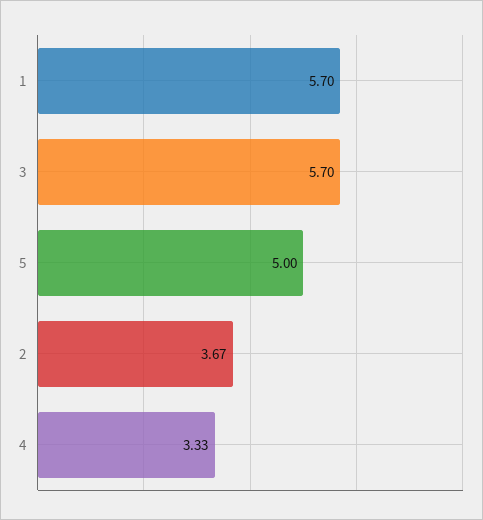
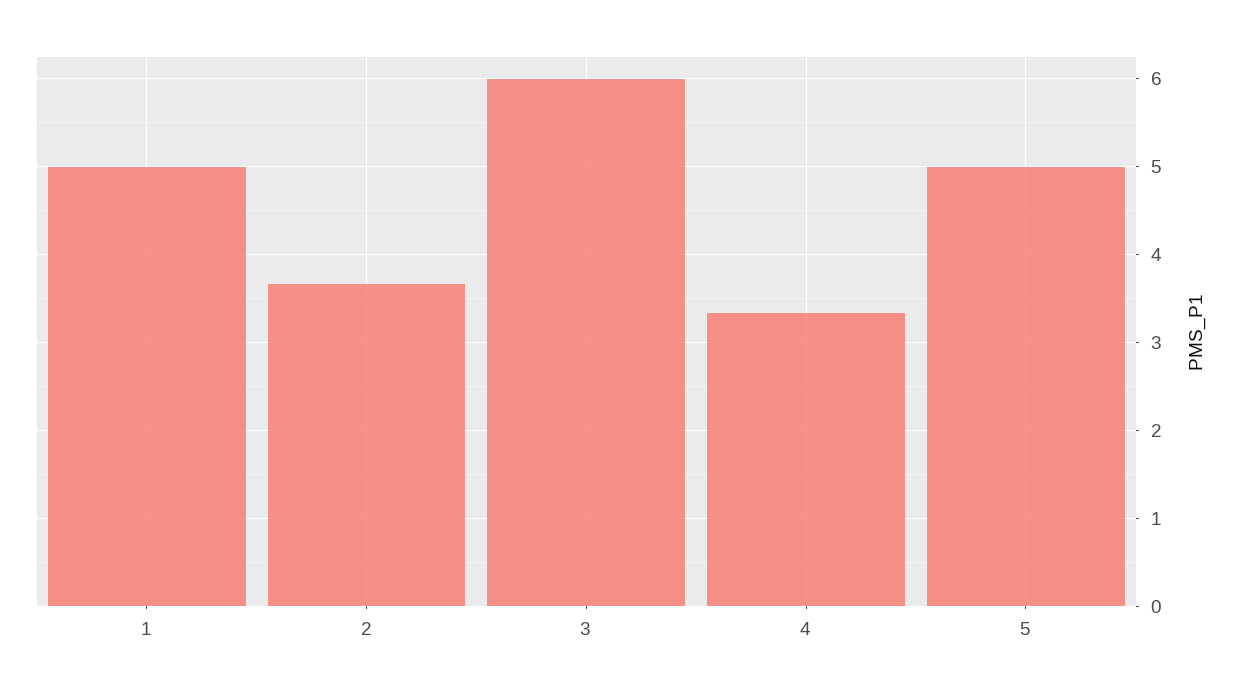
1: 5.7 -> 5
3: 5.7 -> 6

